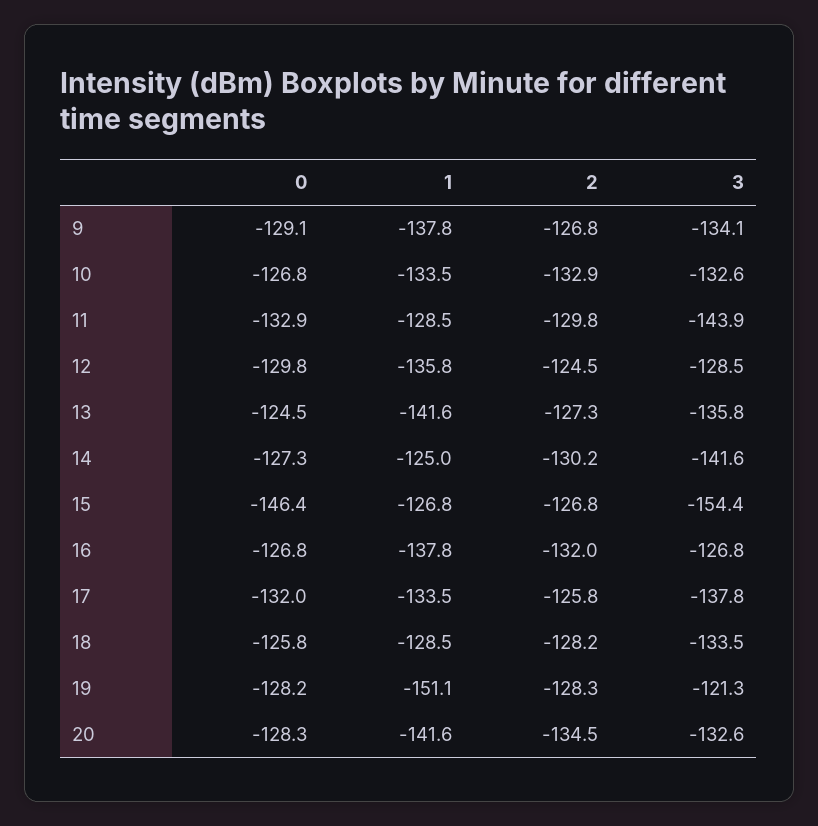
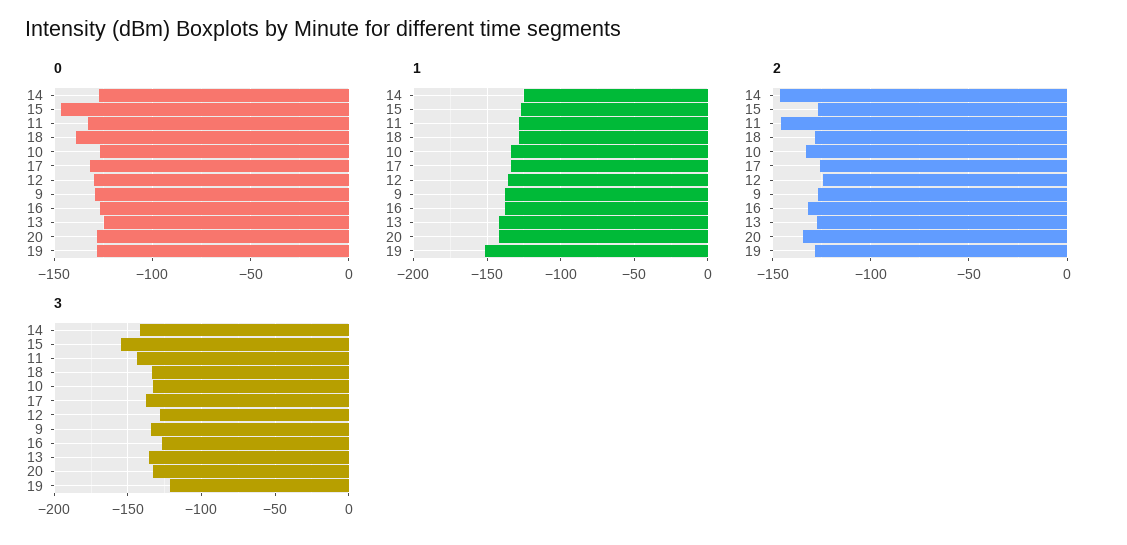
2, 11: -129.8 -> -145
2, 14: -130.2 -> -145
0, 18: -125.8 -> -140

